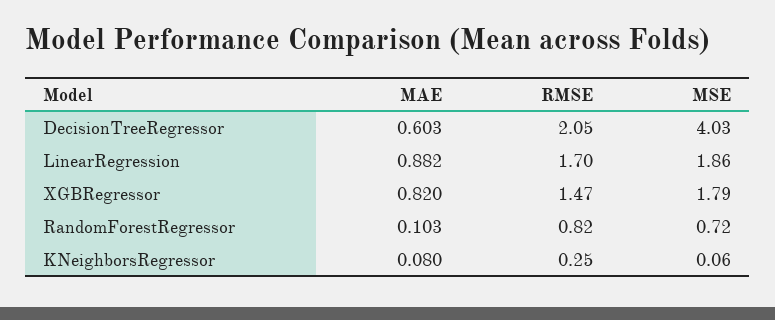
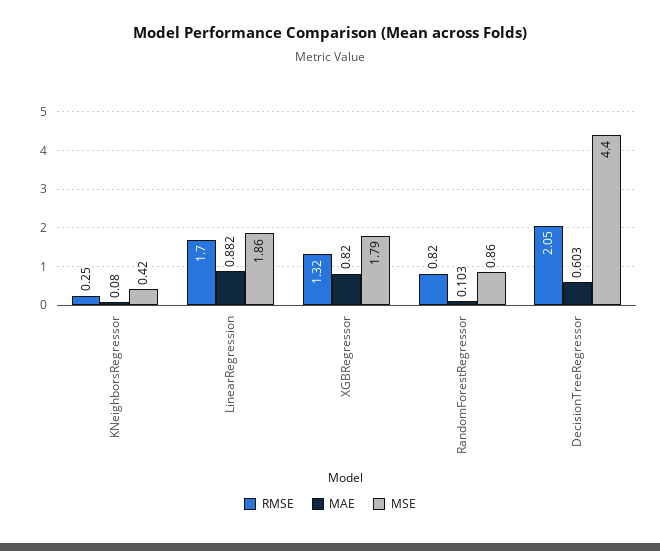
MSE, DecisionTreeRegressor: 4.03 -> 4.4
RMSE, XGBRegressor: 1.47 -> 1.32
MSE, RandomForestRegressor: 0.72 -> 0.86
MSE, KNeighborsRegressor: 0.06 -> 0.42

